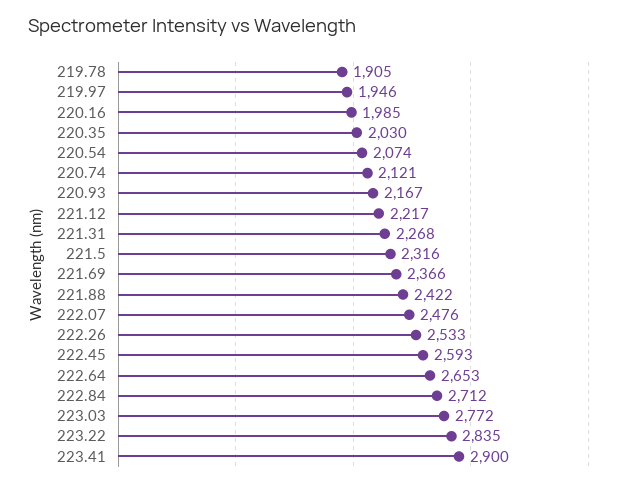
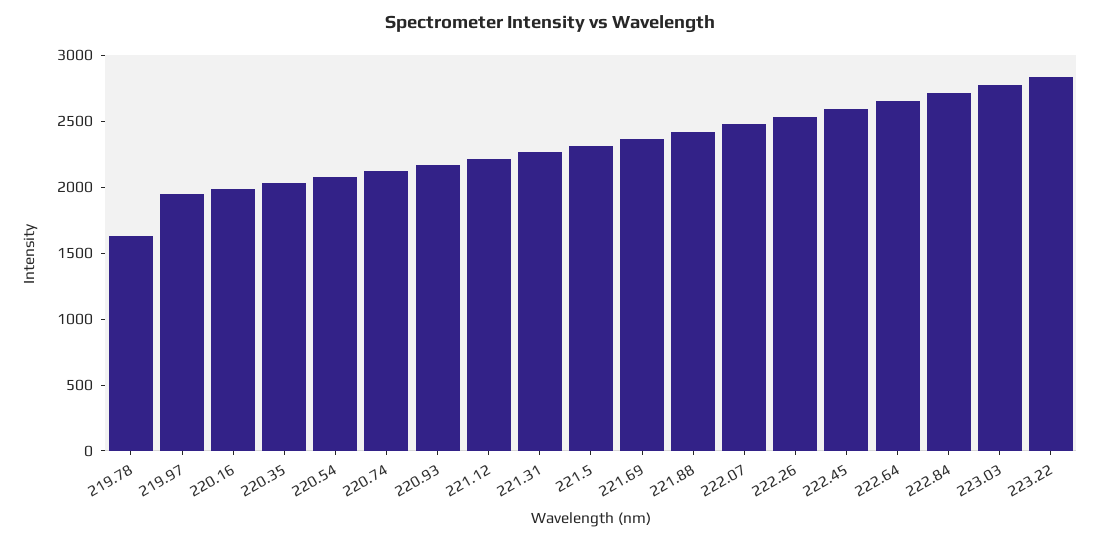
219.78: 1905 -> 1600
223.41: 2900 -> none

